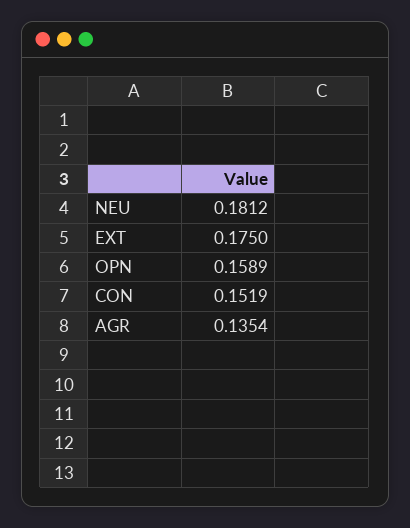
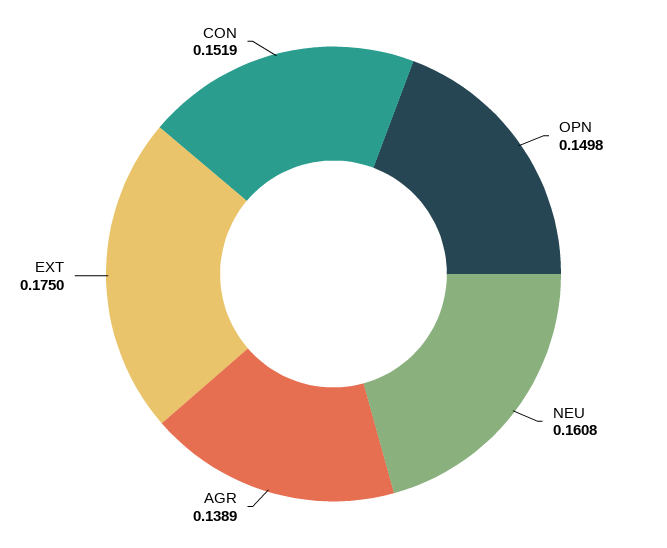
NEU: 0.1812 -> 0.1608
OPN: 0.1589 -> 0.1498
AGR: 0.1354 -> 0.1389

